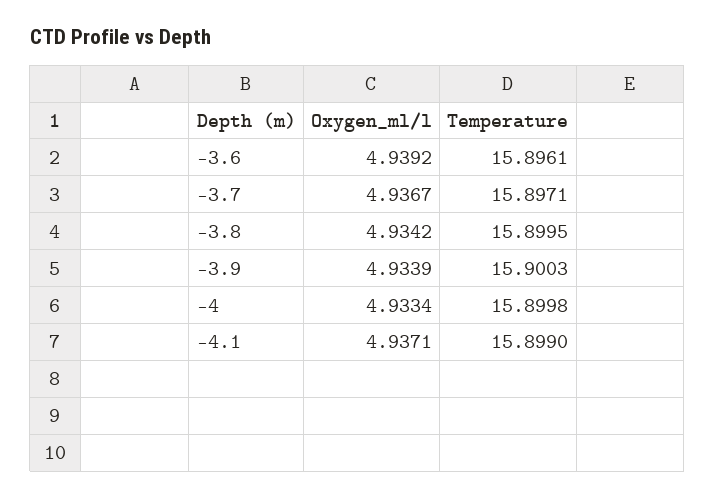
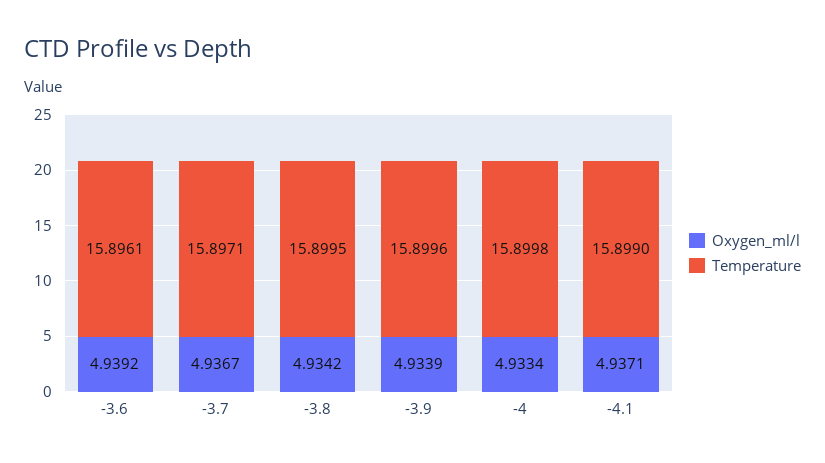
Temperature, -3.9: 15.9003 -> 15.8996

